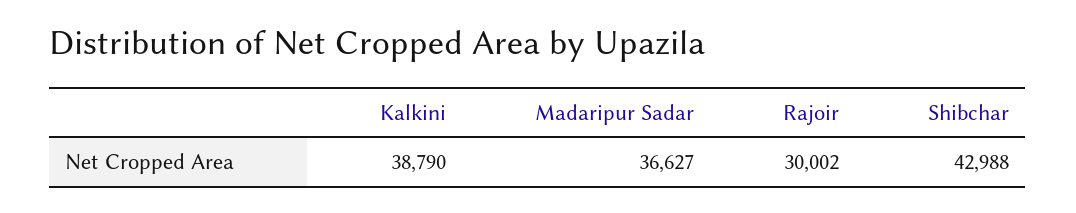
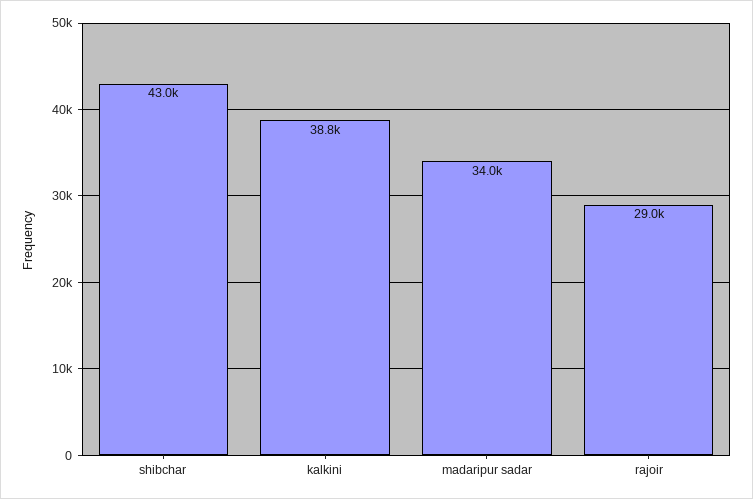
Madaripur Sadar: 36627 -> 34000
Rajoir: 30002 -> 29000

